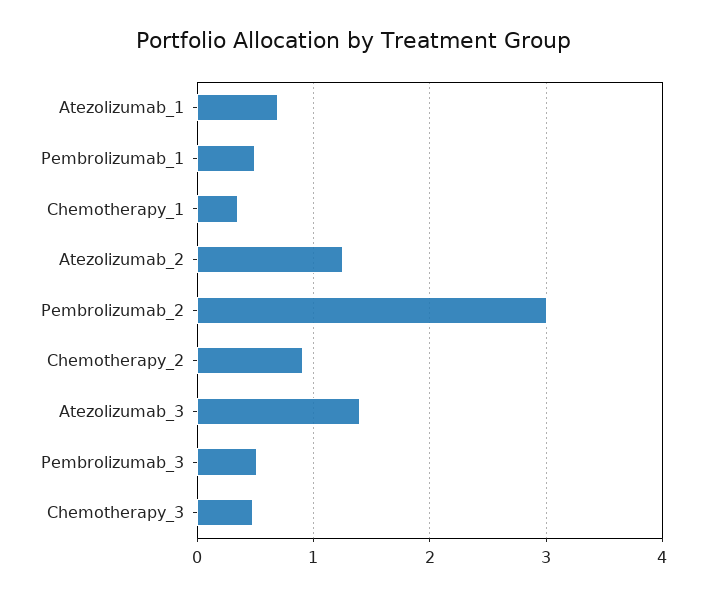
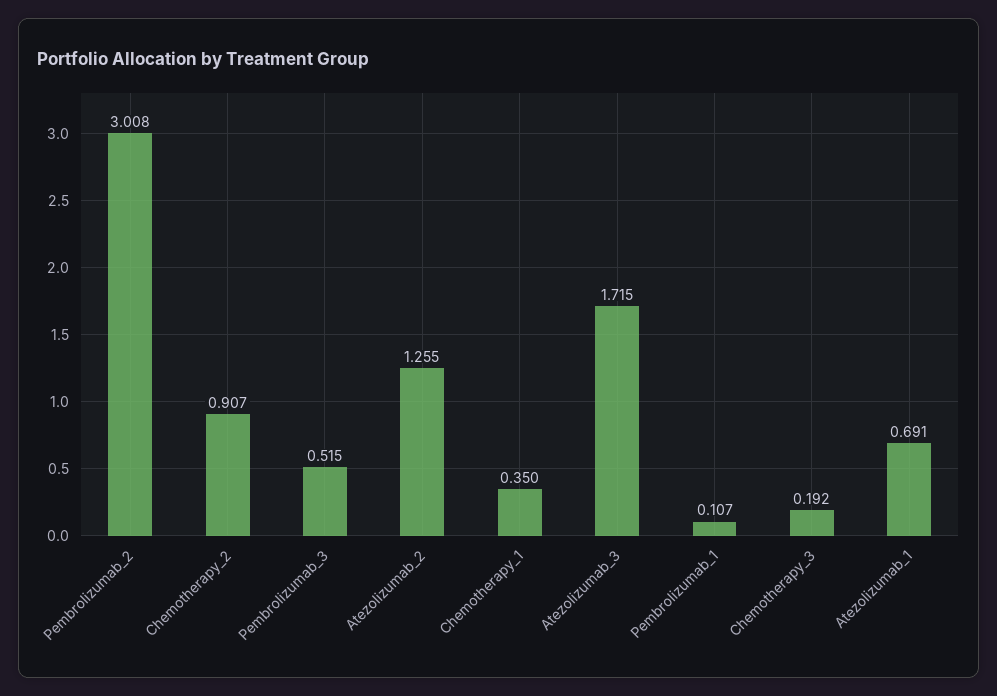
Pembrolizumab_1: 0.5 -> 0.107
Atezolizumab_3: 1.4 -> 1.715
Chemotherapy_3: 0.5 -> 0.192

